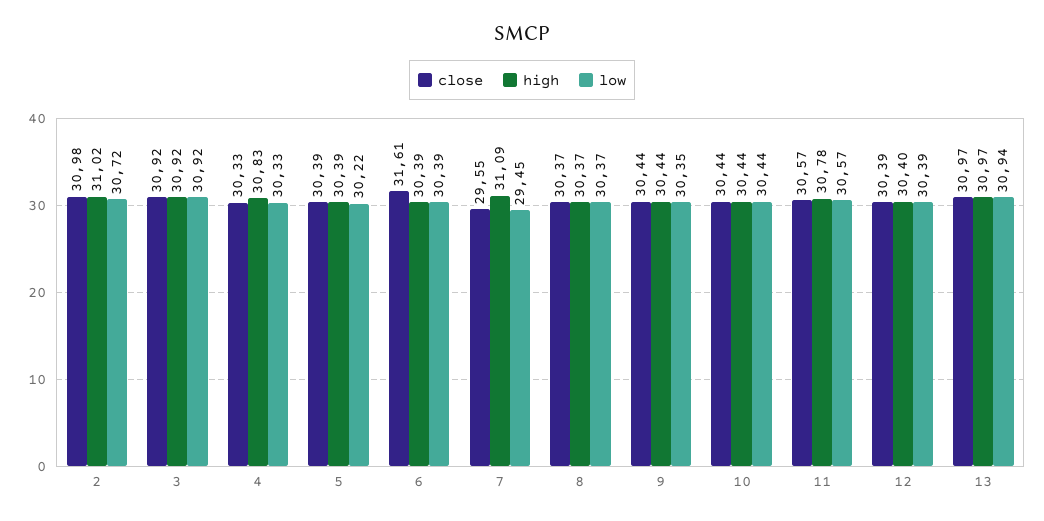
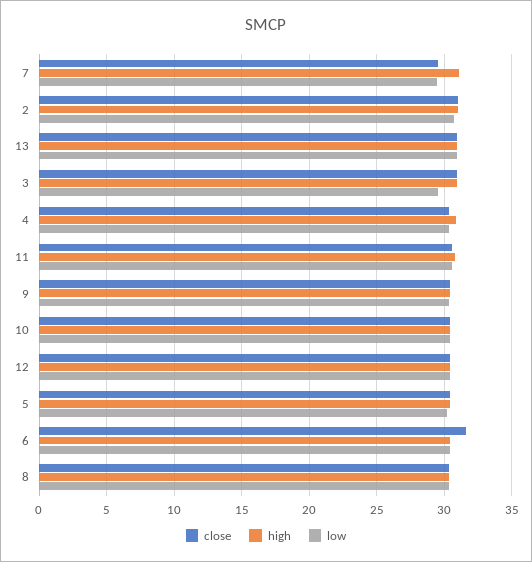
low, 3: 30.92 -> 29.5

